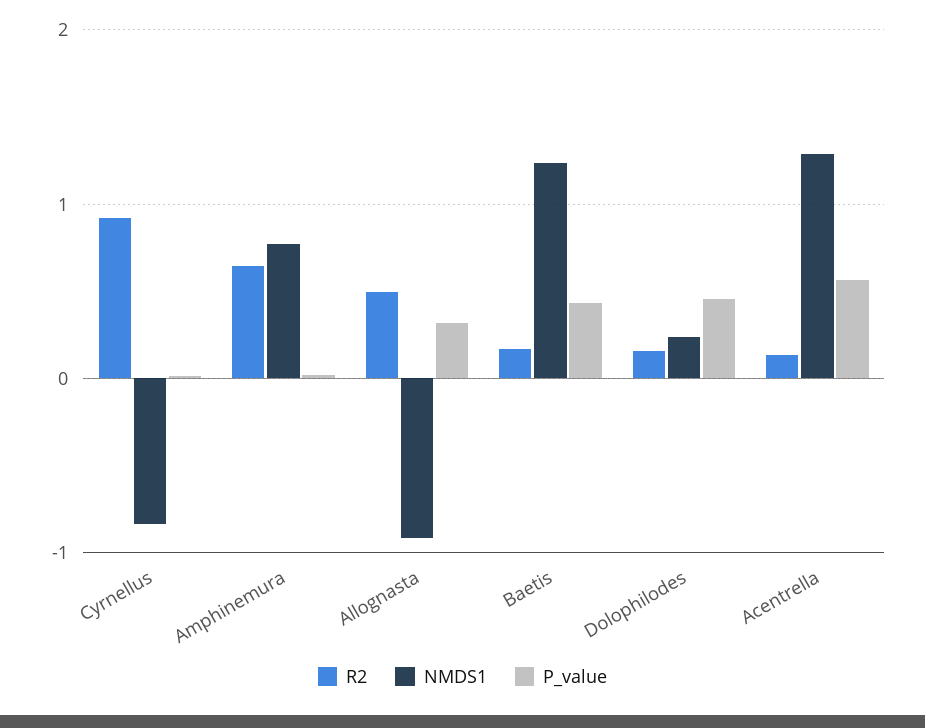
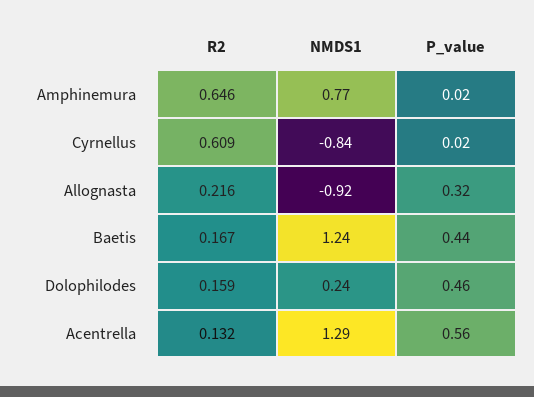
R2, Cyrnellus: 0.9 -> 0.609
R2, Allognasta: 0.5 -> 0.216

